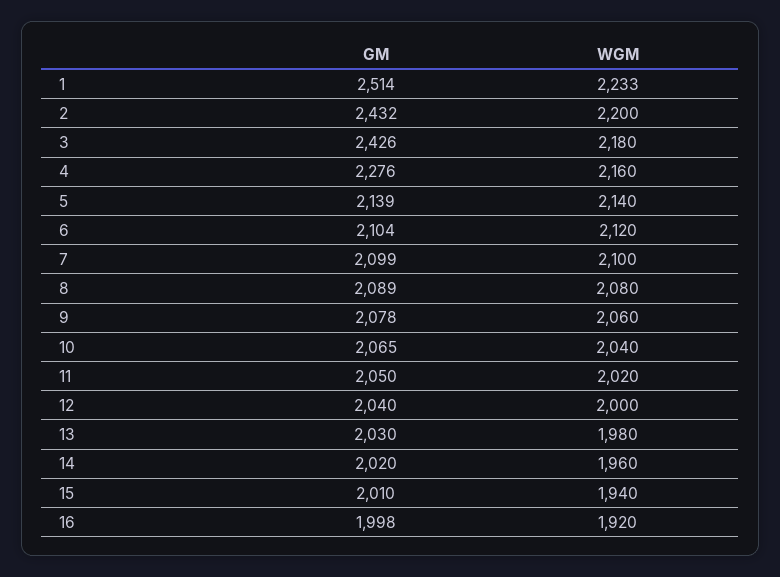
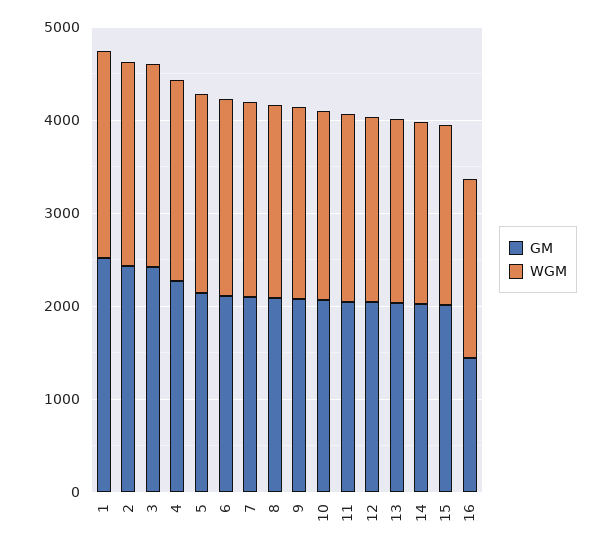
GM, 16: 1998 -> 1400

